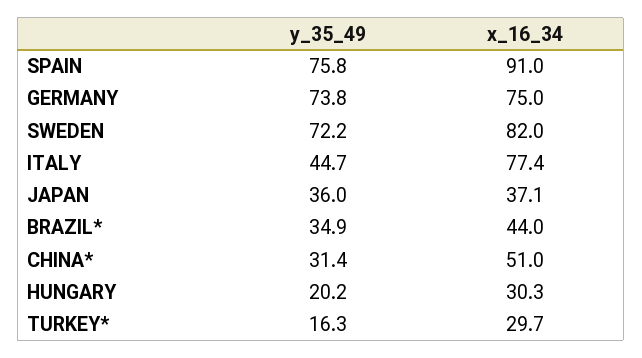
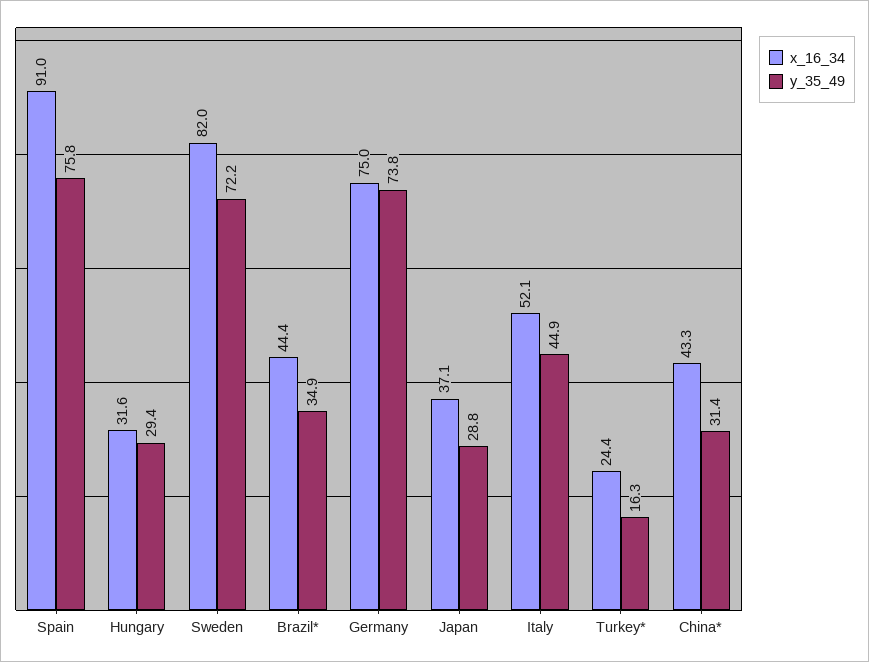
y_35_49, ITALY: 44.7 -> 44.9
x_16_34, ITALY: 77.4 -> 52.1
y_35_49, JAPAN: 36 -> 28.8
x_16_34, BRAZIL*: 44 -> 44.4
x_16_34, CHINA*: 51 -> 43.3
y_35_49, HUNGARY: 20.2 -> 29.4
x_16_34, HUNGARY: 30.3 -> 31.6
x_16_34, TURKEY*: 29.7 -> 24.4

